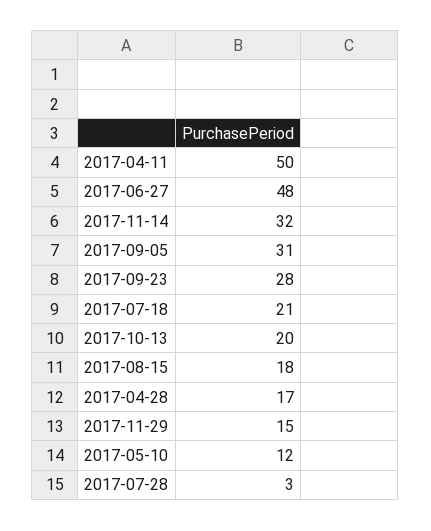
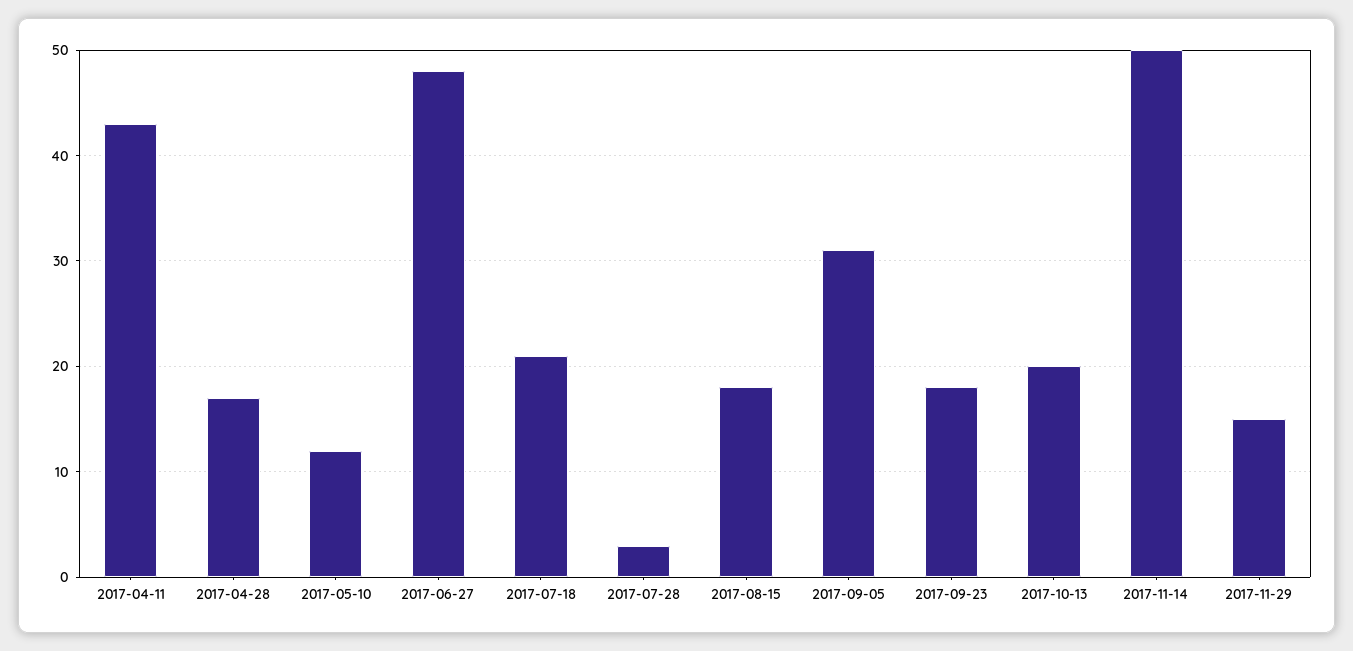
2017-04-11: 50 -> 43
2017-11-14: 32 -> 50
2017-09-23: 28 -> 18

